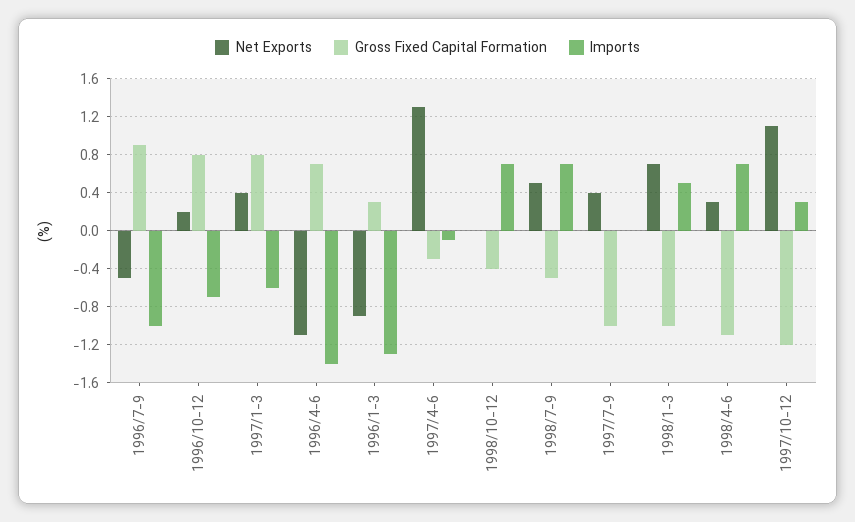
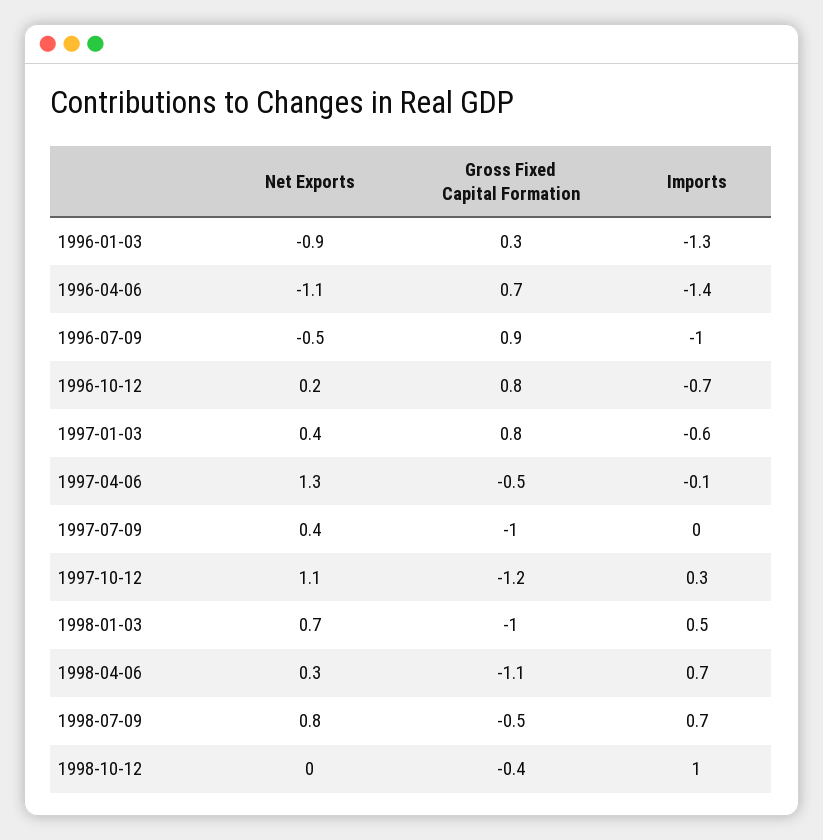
Gross Fixed Capital Formation, 1997/4-6: -0.3 -> -0.5
Imports, 1998/10-12: 0.7 -> 1
Net Exports, 1998/7-9: 0.5 -> 0.8

